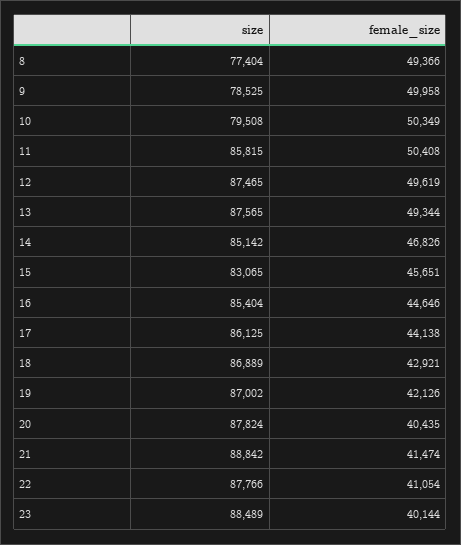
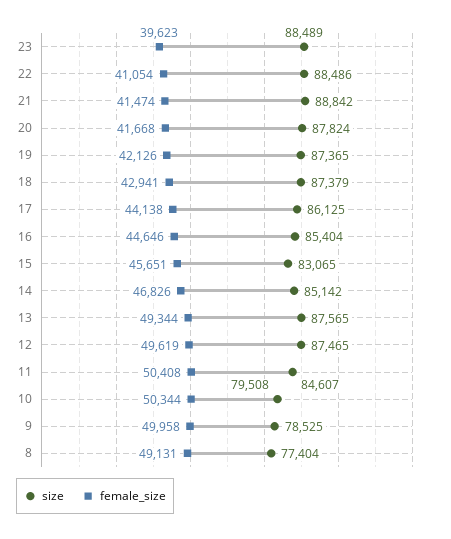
female_size, 8: 49366 -> 49131
female_size, 10: 50349 -> 50344
size, 11: 85815 -> 84607
size, 18: 86889 -> 87379
female_size, 18: 42921 -> 42941
size, 19: 87002 -> 87365
female_size, 20: 40435 -> 41668
size, 22: 87766 -> 88486
female_size, 23: 40144 -> 39623

